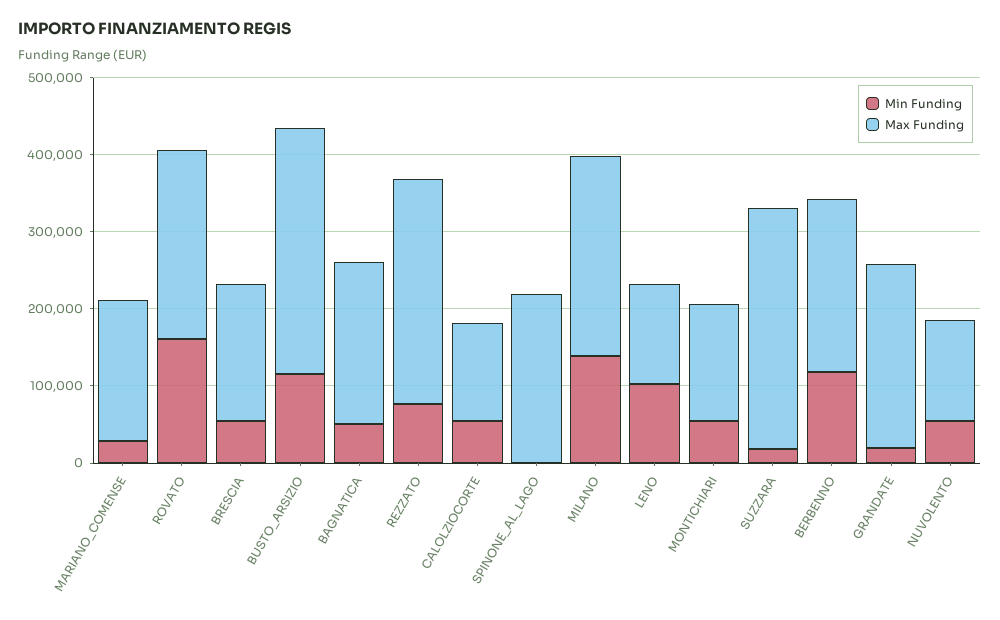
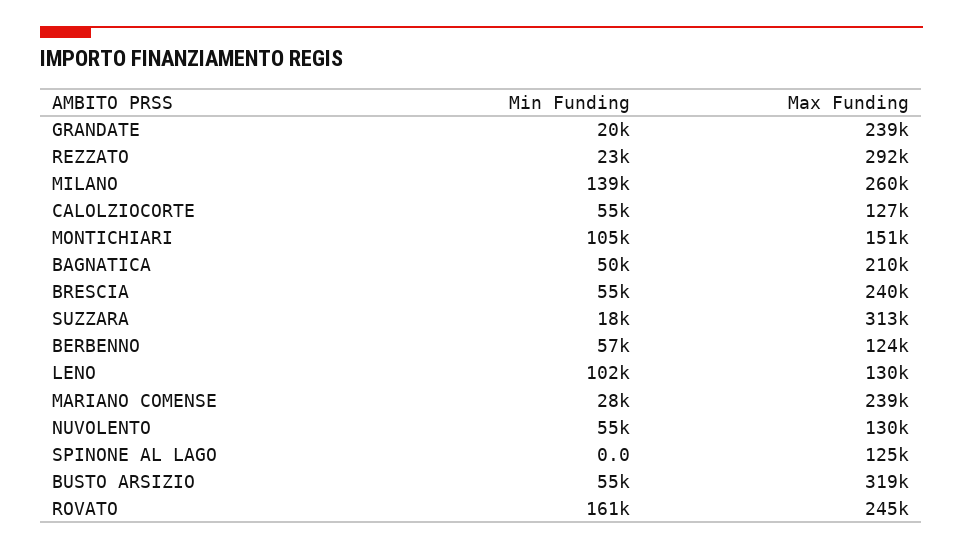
Max Funding, MARIANO_COMENSE: 180000 -> 239000
Max Funding, BRESCIA: 180000 -> 240000
Min Funding, BUSTO_ARSIZIO: 120000 -> 55000
Min Funding, REZZATO: 80000 -> 23000
Max Funding, SPINONE_AL_LAGO: 220000 -> 125000
Min Funding, MONTICHIARI: 60000 -> 105000
Min Funding, BERBENNO: 120000 -> 57000
Max Funding, BERBENNO: 220000 -> 124000

